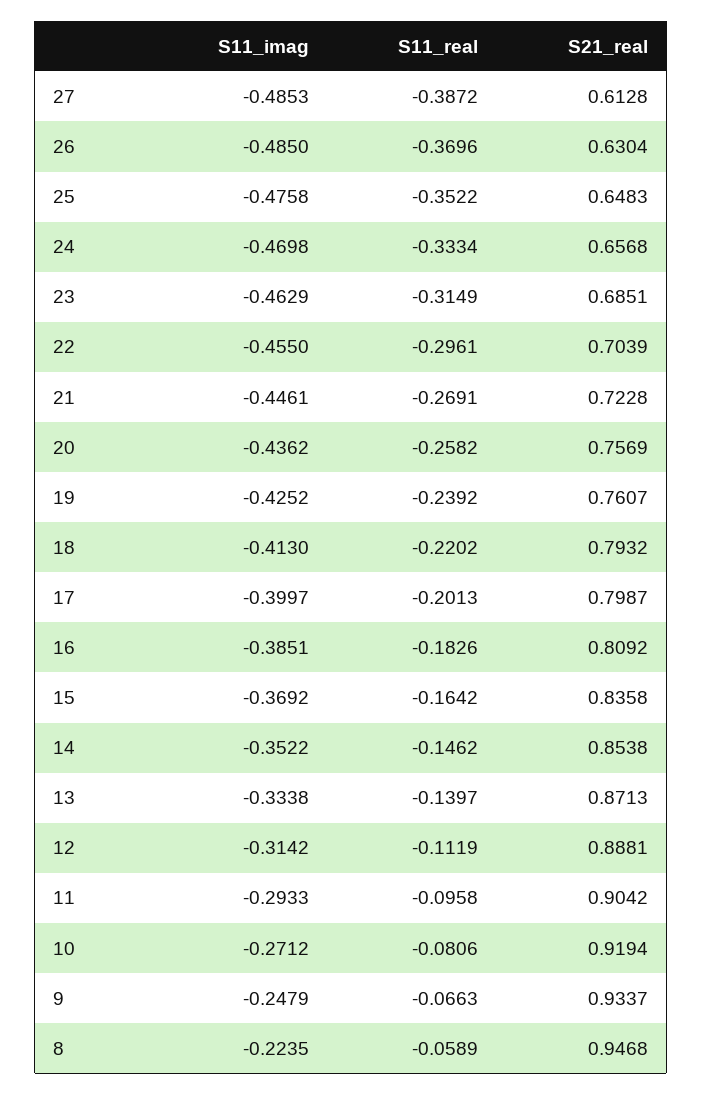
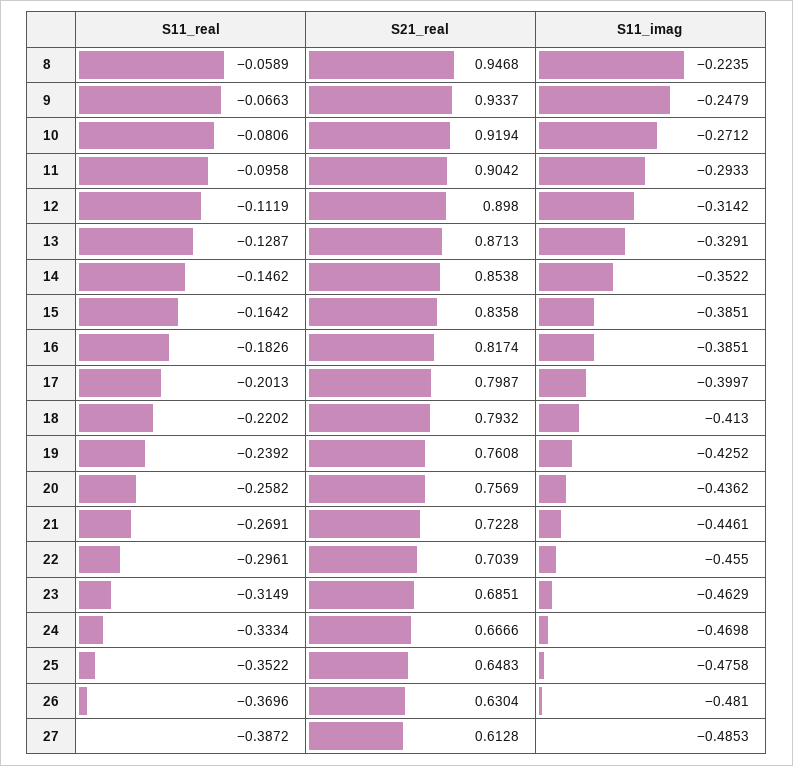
S11_imag, 26: -0.485 -> -0.481
S21_real, 24: 0.6568 -> 0.6666
S21_real, 19: 0.7607 -> 0.7608
S21_real, 16: 0.8092 -> 0.8174
S11_imag, 15: -0.3692 -> -0.3851
S11_imag, 13: -0.3338 -> -0.3291
S11_real, 13: -0.1397 -> -0.1287
S21_real, 12: 0.8881 -> 0.898

